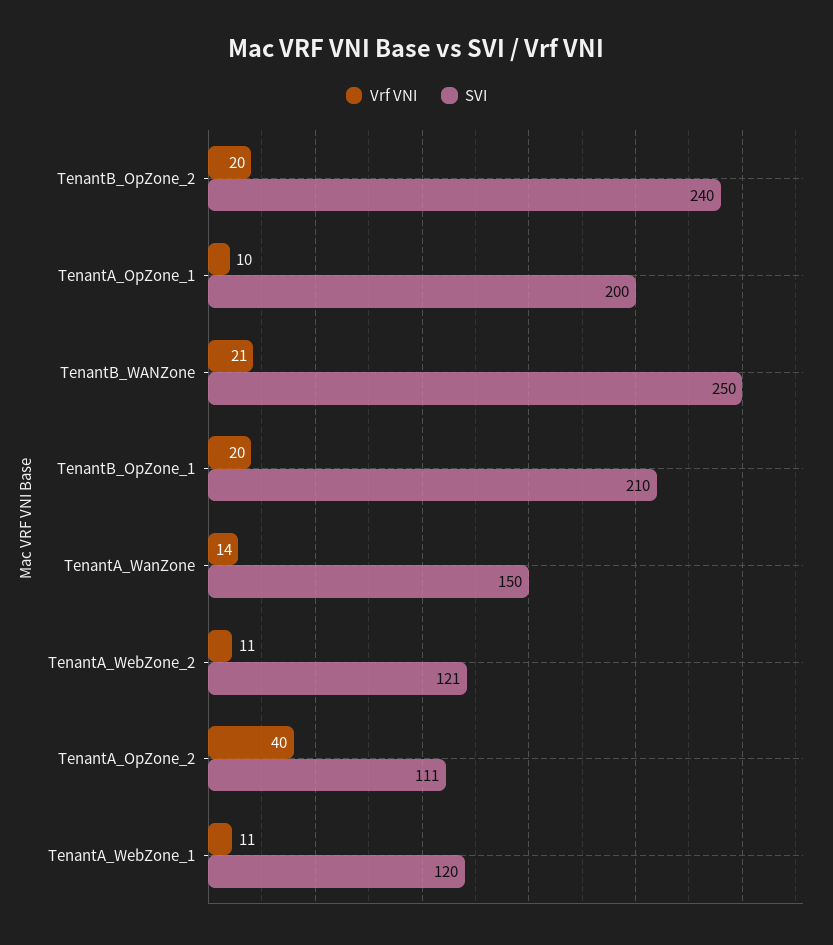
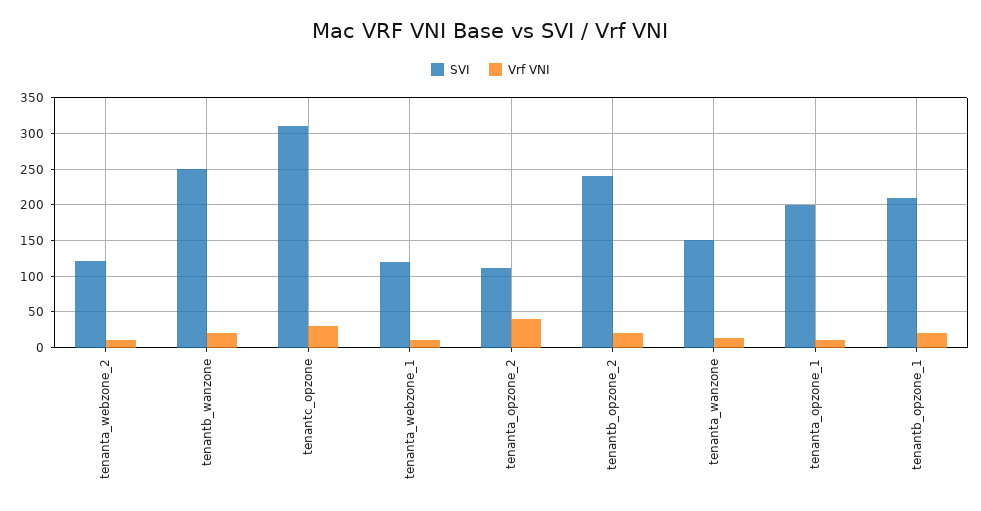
SVI, tenantc_opzone: none -> 310
Vrf VNI, tenantc_opzone: none -> 30

